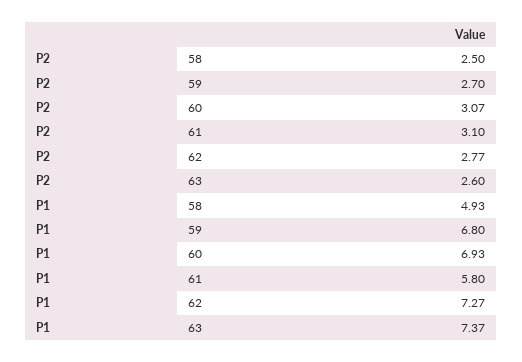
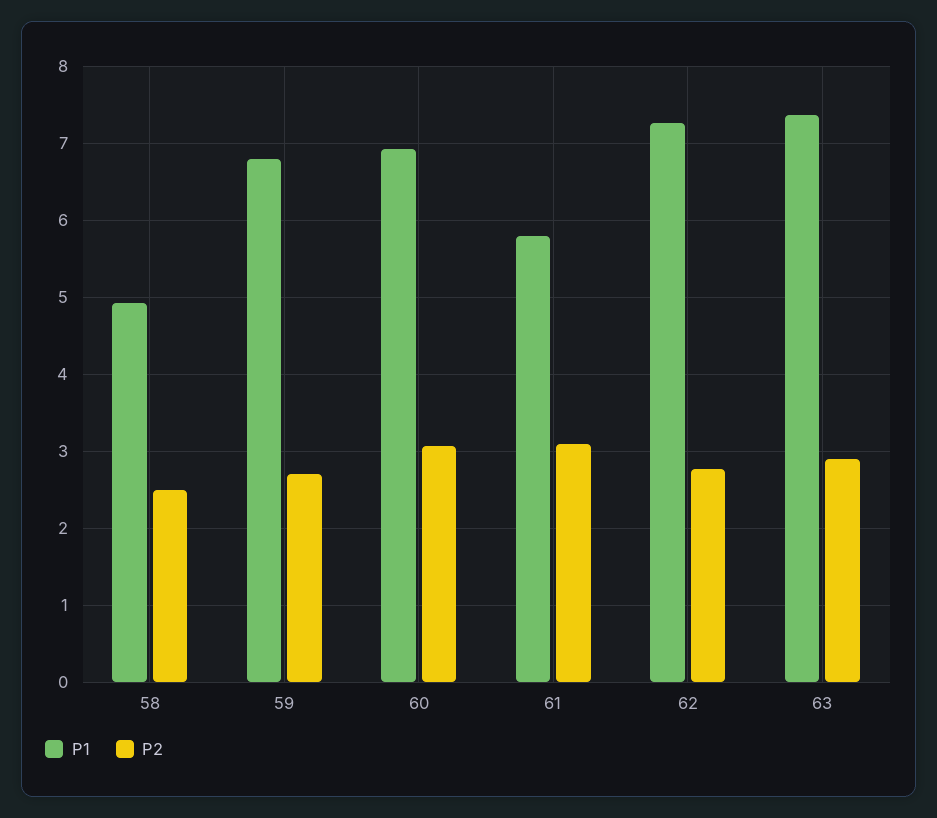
P2, 63: 2.6 -> 2.9

